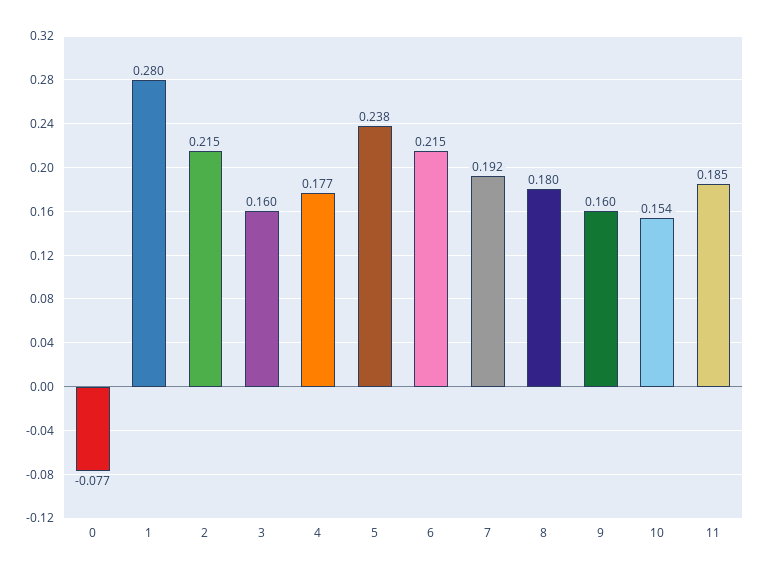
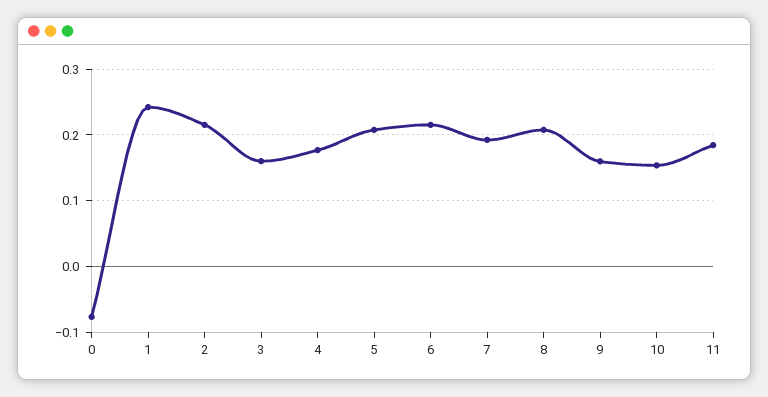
1: 0.28 -> 0.24
5: 0.238 -> 0.21
8: 0.18 -> 0.21

